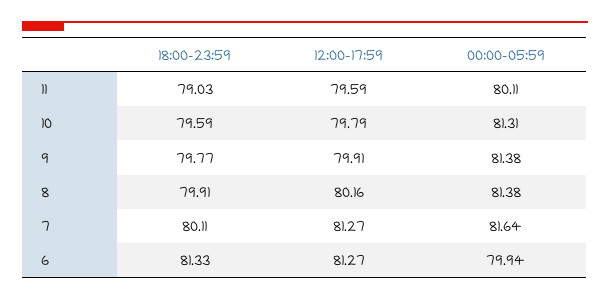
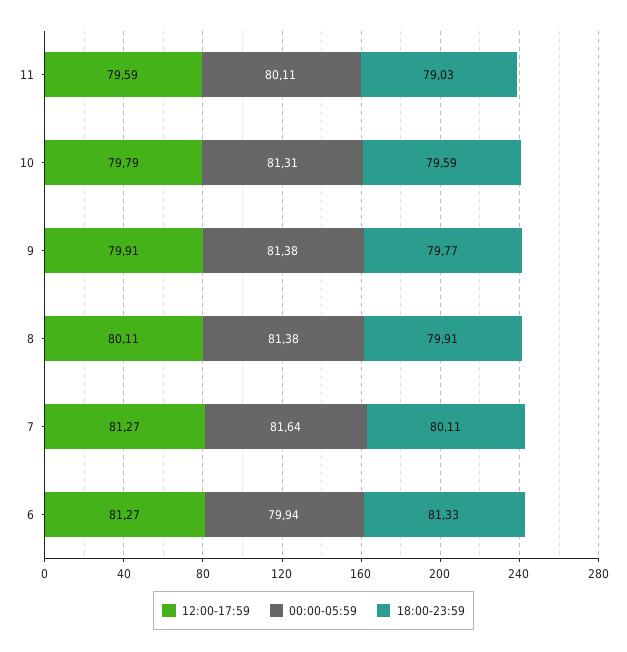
12:00-17:59, 8: 80.16 -> 80.11

